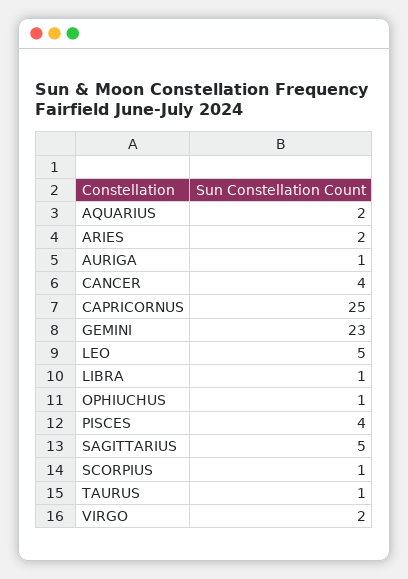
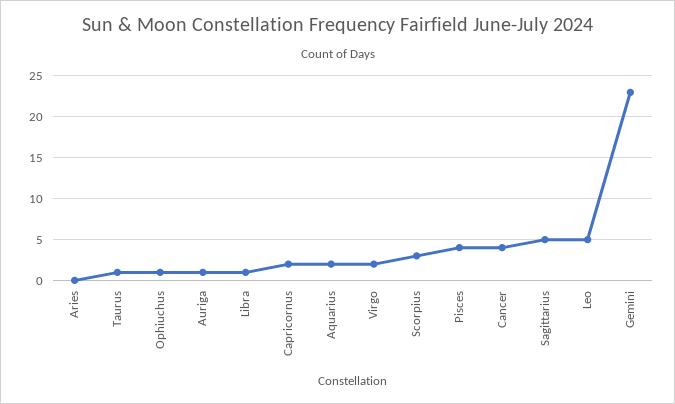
ARIES: 2 -> 0
CAPRICORNUS: 25 -> 2
SCORPIUS: 1 -> 3

